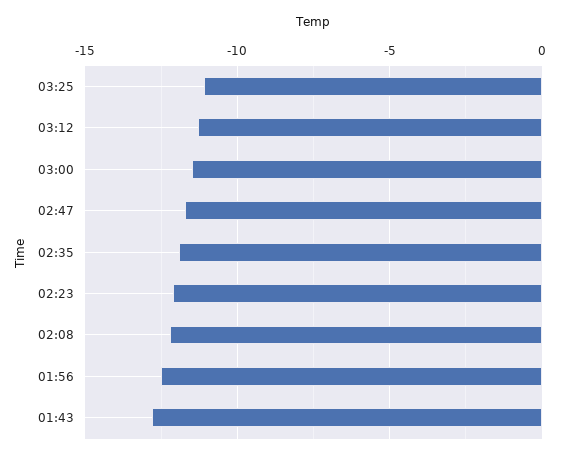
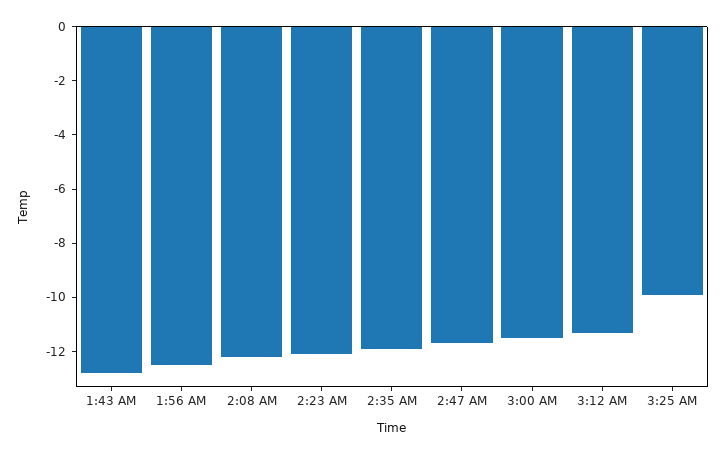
03:25: -11 -> -10

